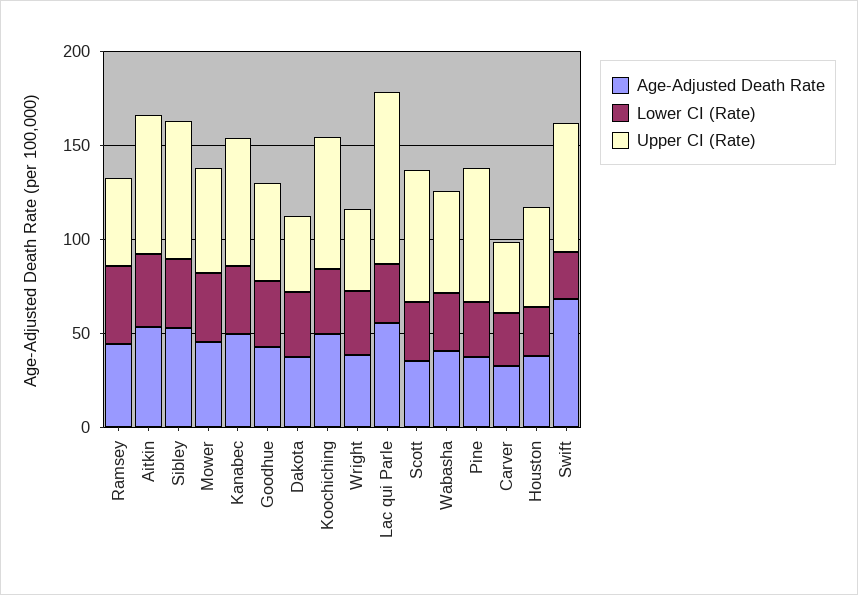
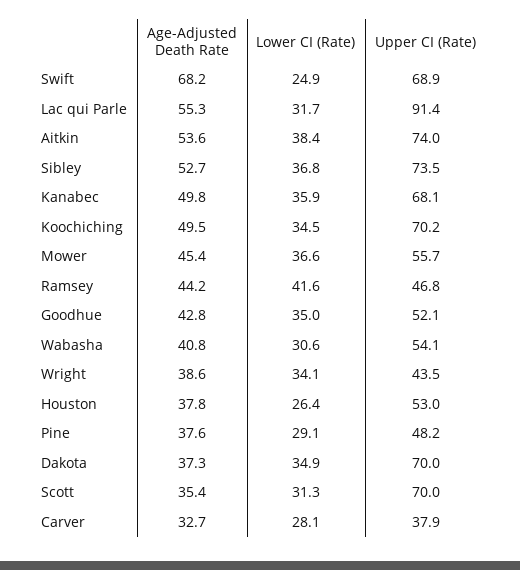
Upper CI (Rate), Dakota: 40 -> 70
Upper CI (Rate), Pine: 70 -> 48.2

